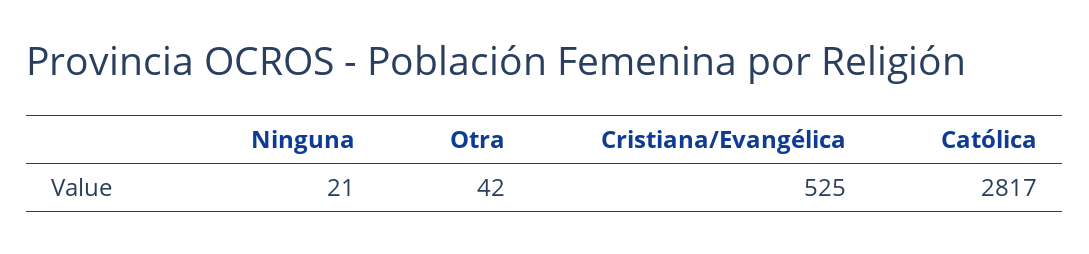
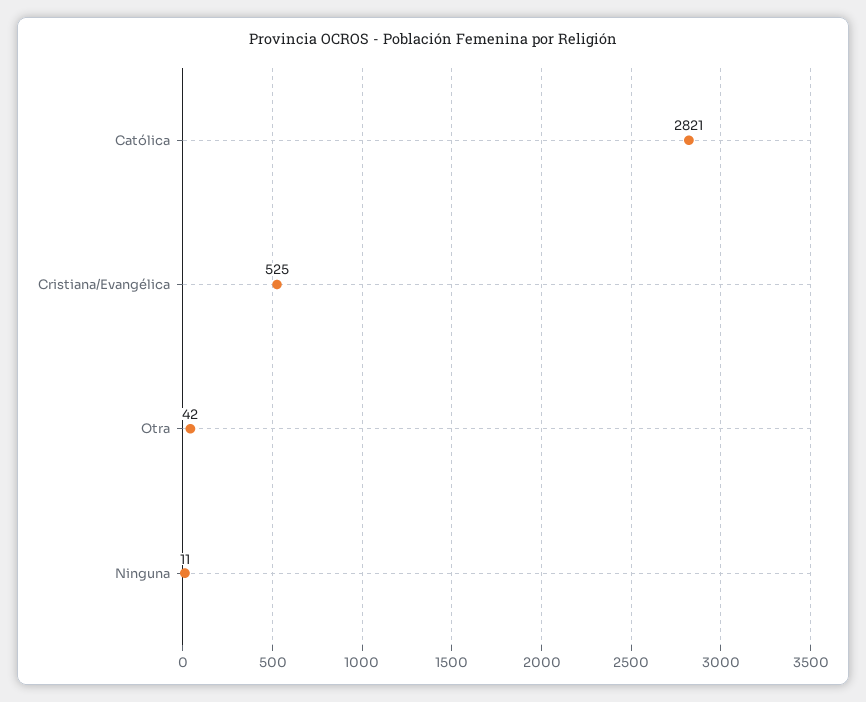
Ninguna: 21 -> 11
Católica: 2817 -> 2821

